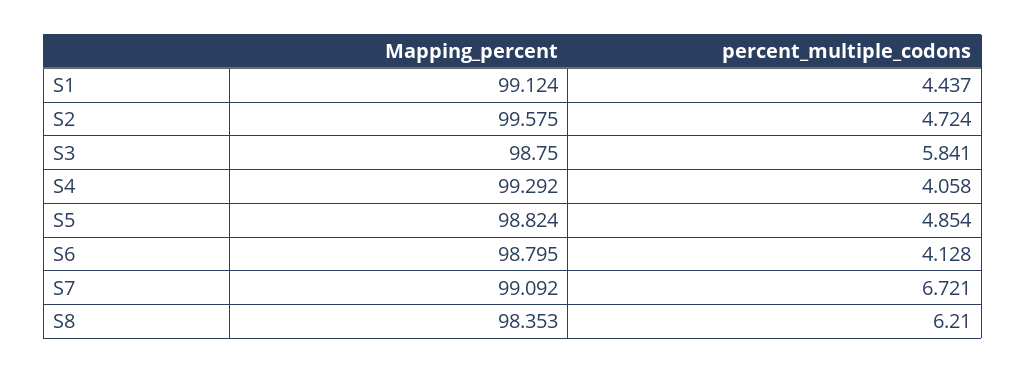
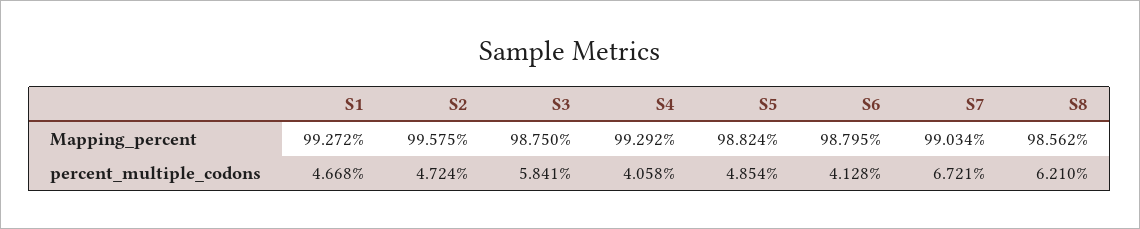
Mapping_percent, S1: 99.124 -> 99.272
percent_multiple_codons, S1: 4.437 -> 4.668
Mapping_percent, S7: 99.092 -> 99.034
Mapping_percent, S8: 98.353 -> 98.562

